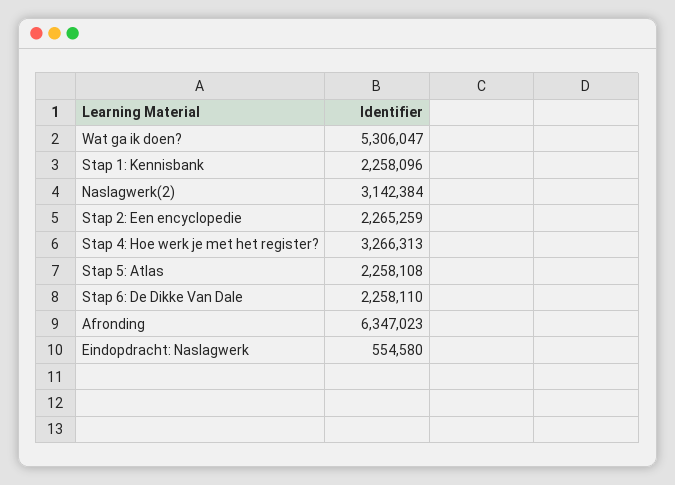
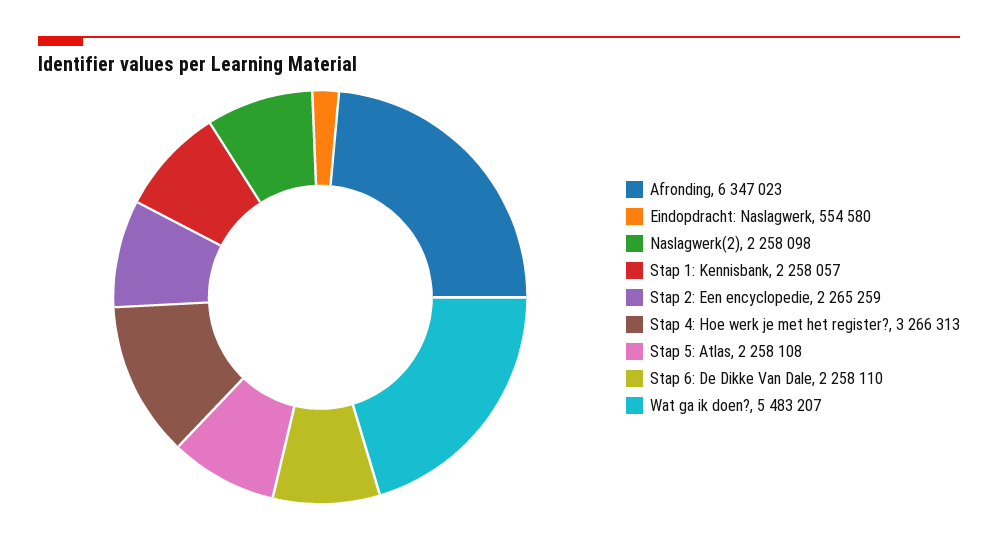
Wat ga ik doen?: 5306047 -> 5483207
Stap 1: Kennisbank: 2258096 -> 2258057
Naslagwerk(2): 3142384 -> 2258098

